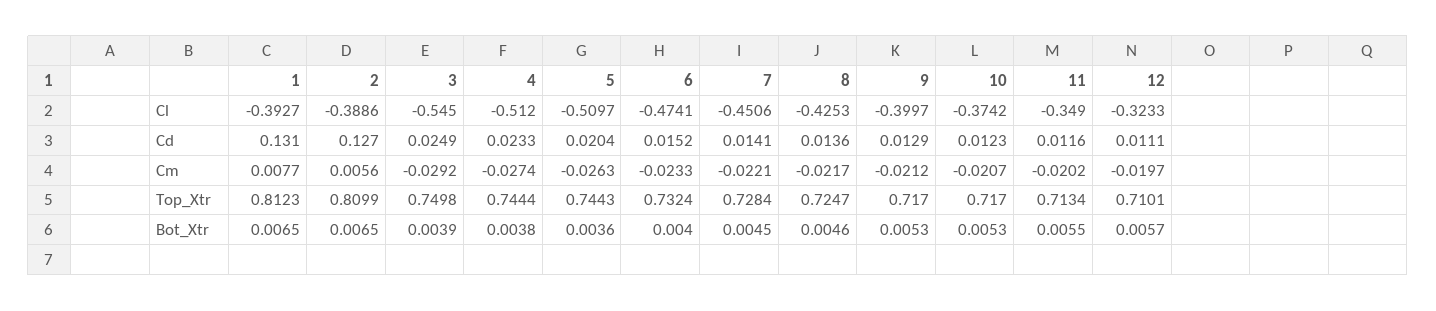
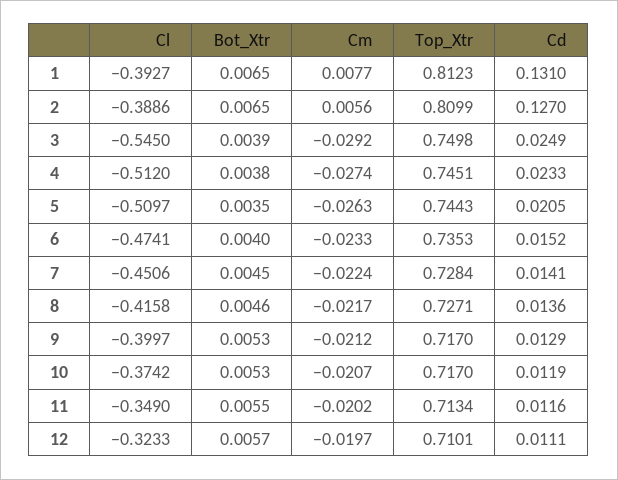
8, Cl: -0.4253 -> -0.4158
5, Cd: 0.0204 -> 0.0205
10, Cd: 0.0123 -> 0.0119
7, Cm: -0.0221 -> -0.0224
4, Top_Xtr: 0.7444 -> 0.7451
6, Top_Xtr: 0.7324 -> 0.7353
8, Top_Xtr: 0.7247 -> 0.7271
5, Bot_Xtr: 0.0036 -> 0.0035

